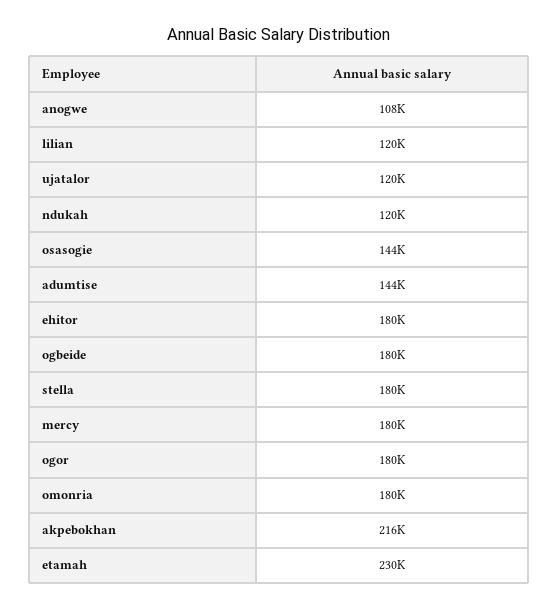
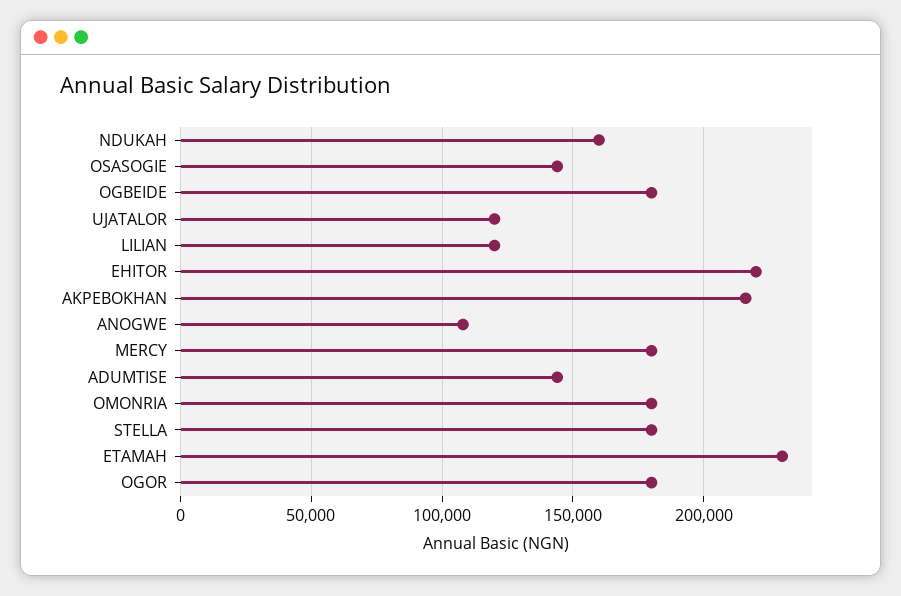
ndukah: 120000 -> 160000
ehitor: 180000 -> 220000

